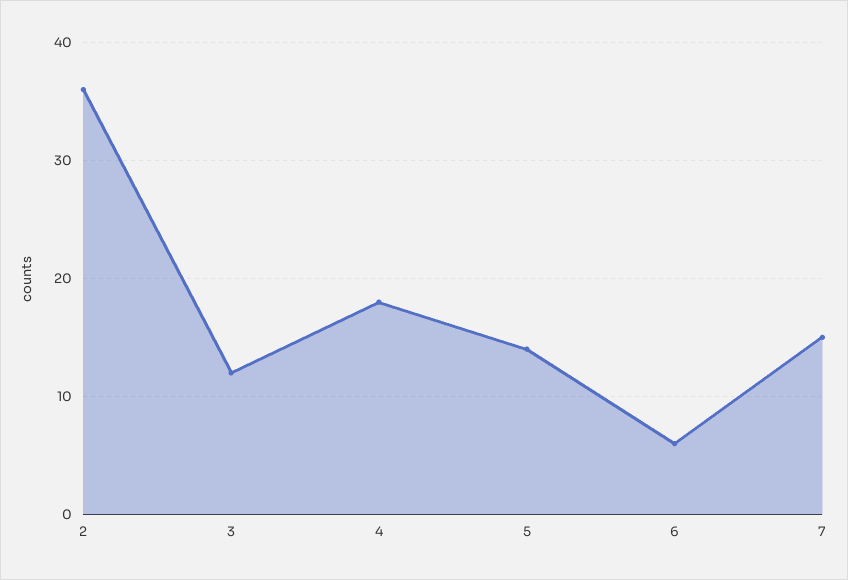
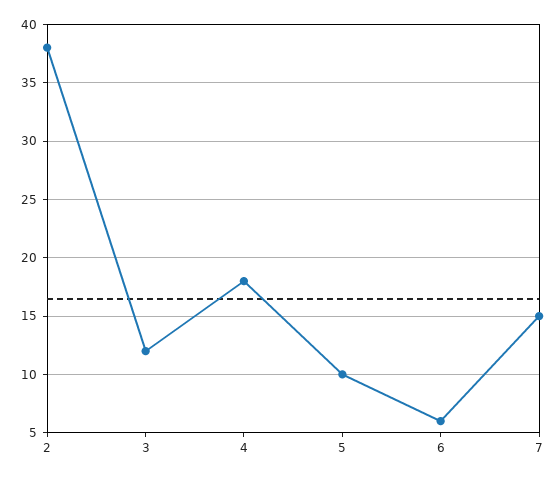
2: 36 -> 38
5: 14 -> 10

